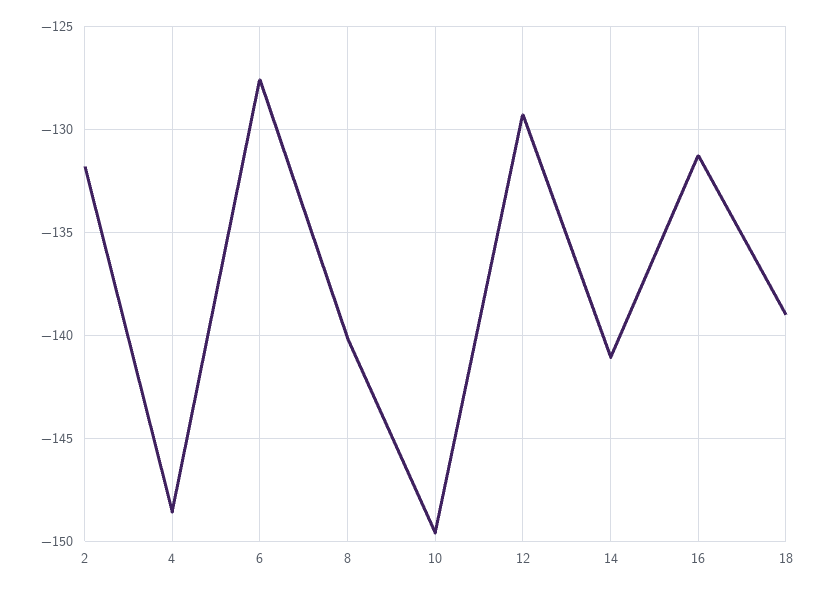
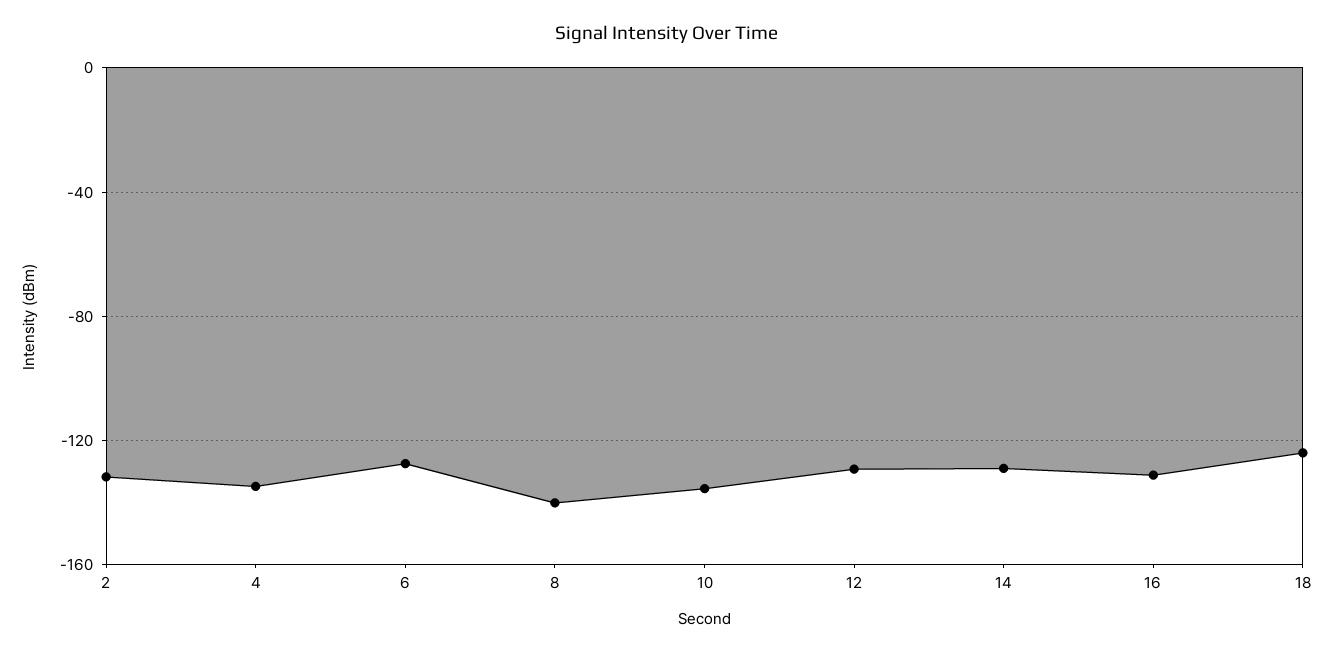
4: -148.5 -> -135
10: -149.5 -> -135
14: -141 -> -130
18: -139 -> -125

